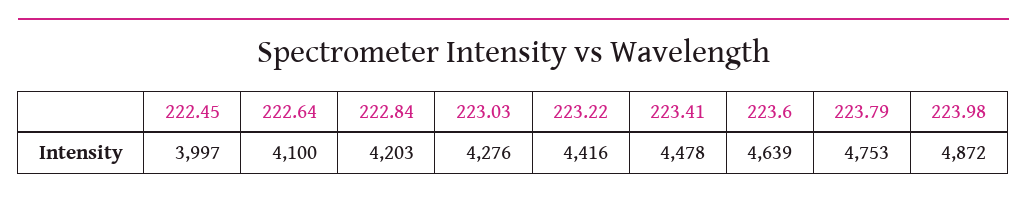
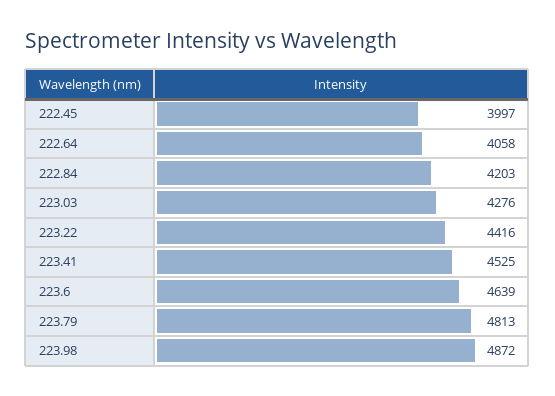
222.64: 4100 -> 4058
223.41: 4478 -> 4525
223.79: 4753 -> 4813

